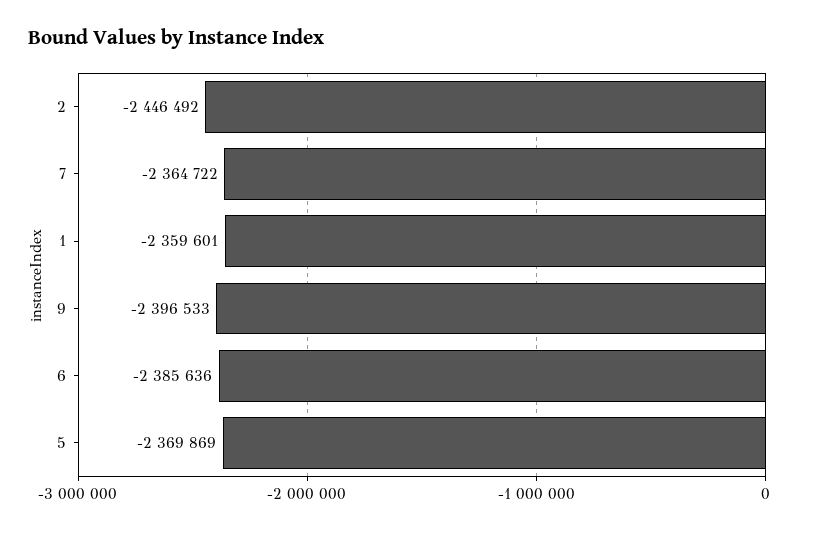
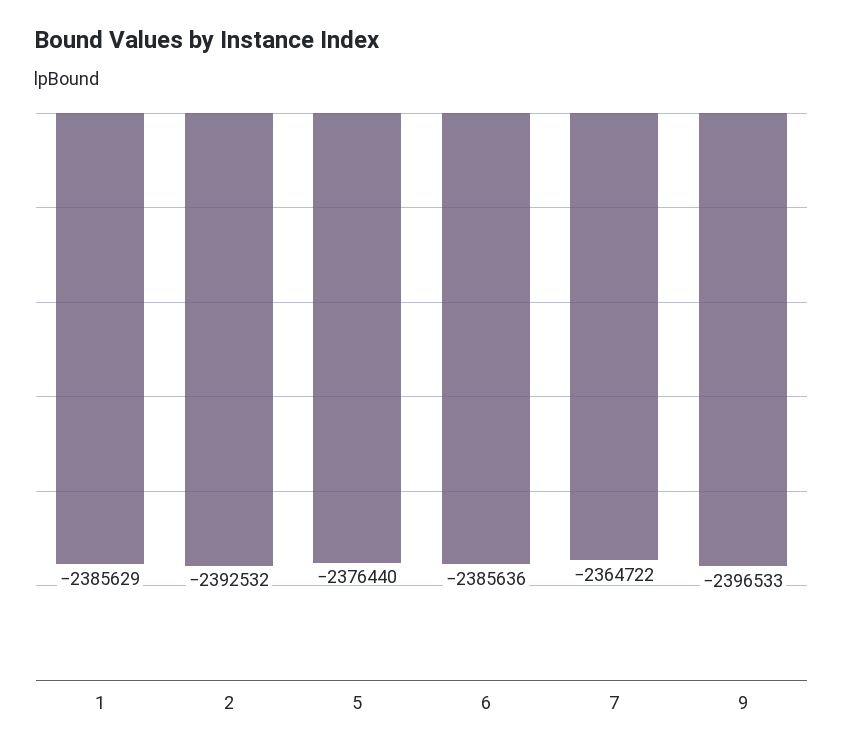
2: -2446492 -> -2392532
1: -2359601 -> -2385629
5: -2369869 -> -2376440

